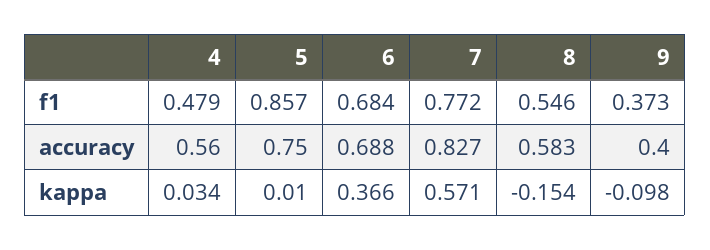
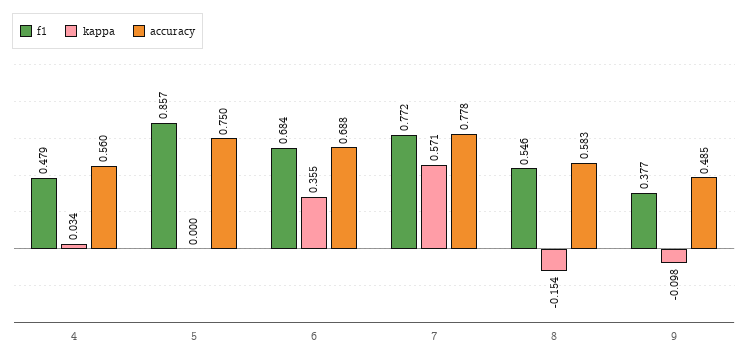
f1, 9: 0.373 -> 0.377
accuracy, 7: 0.827 -> 0.778
accuracy, 9: 0.4 -> 0.485
kappa, 5: 0.01 -> 0
kappa, 6: 0.366 -> 0.355

